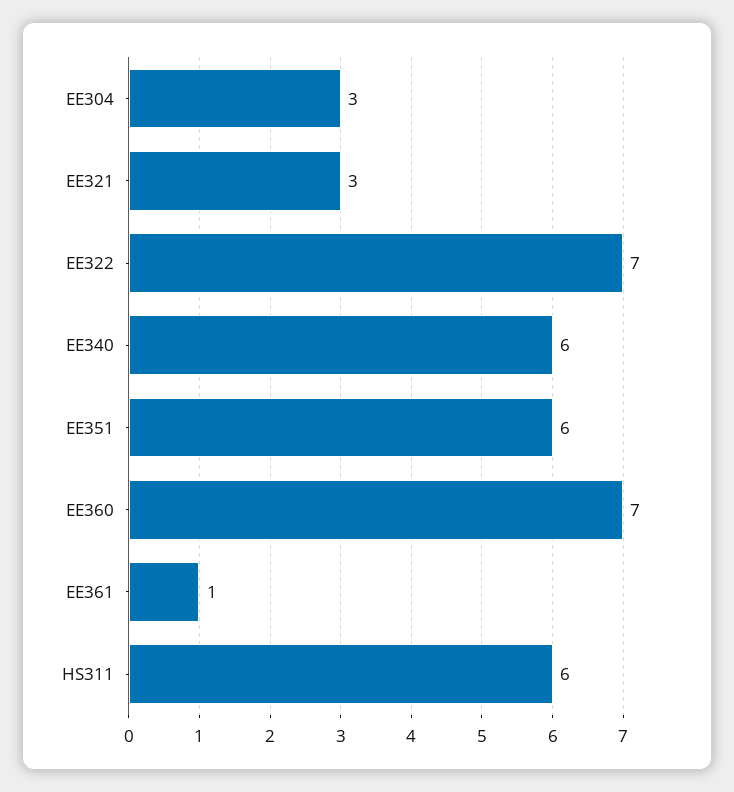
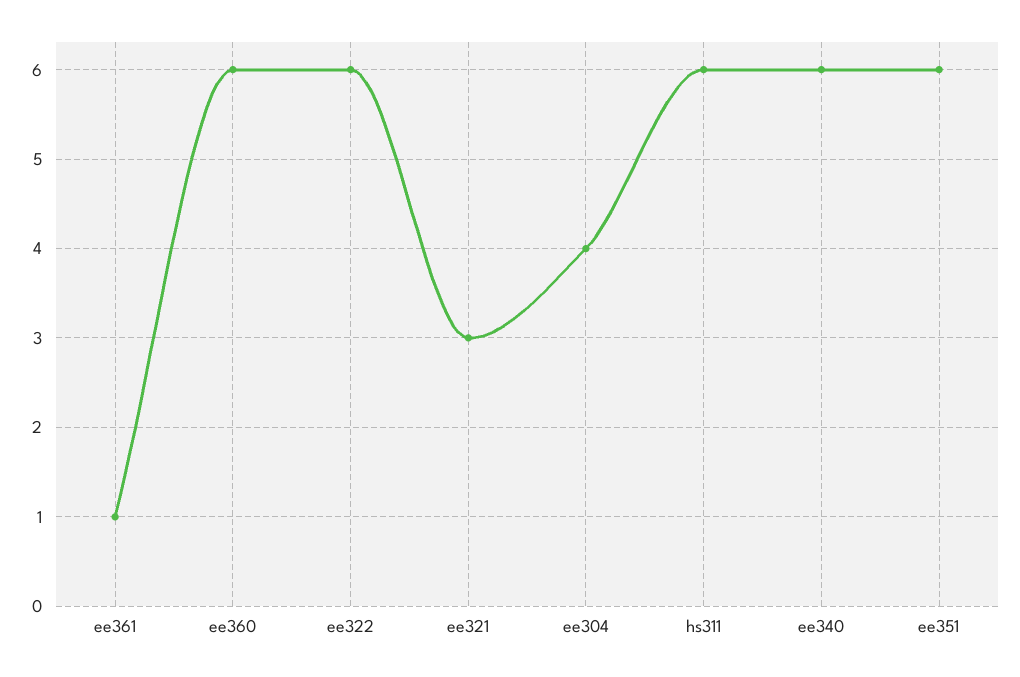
EE304: 3 -> 4
EE322: 7 -> 6
EE360: 7 -> 6

